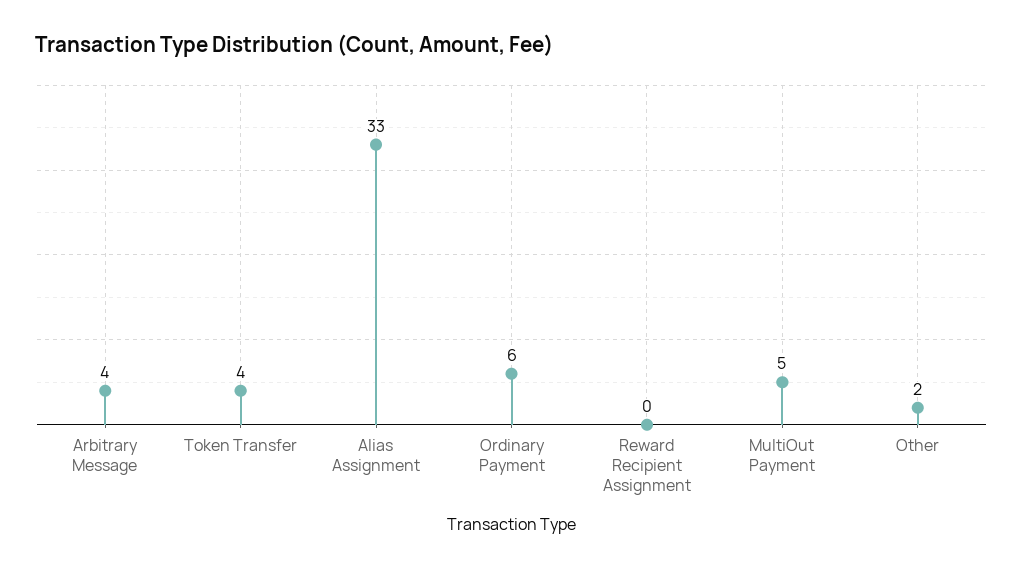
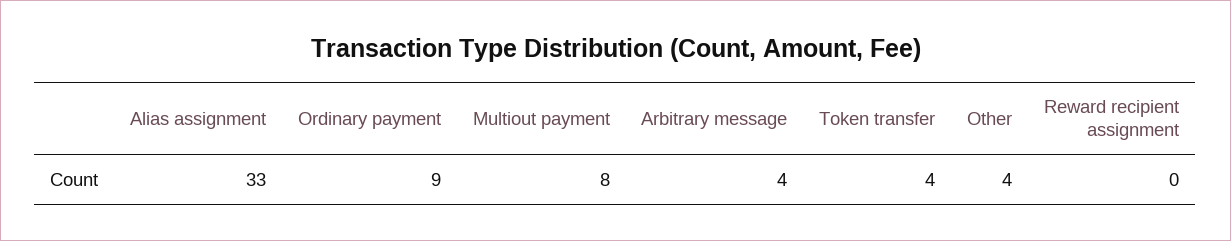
Ordinary Payment: 6 -> 9
MultiOut Payment: 5 -> 8
Other: 2 -> 4

